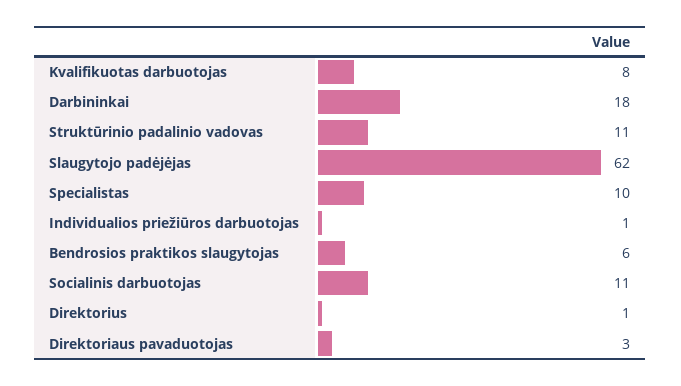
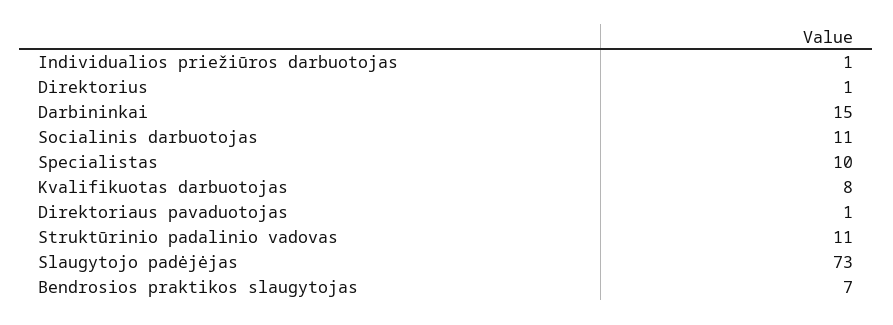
Darbininkai: 18 -> 15
Slaugytojo padėjėjas: 62 -> 73
Bendrosios praktikos slaugytojas: 6 -> 7
Direktoriaus pavaduotojas: 3 -> 1

